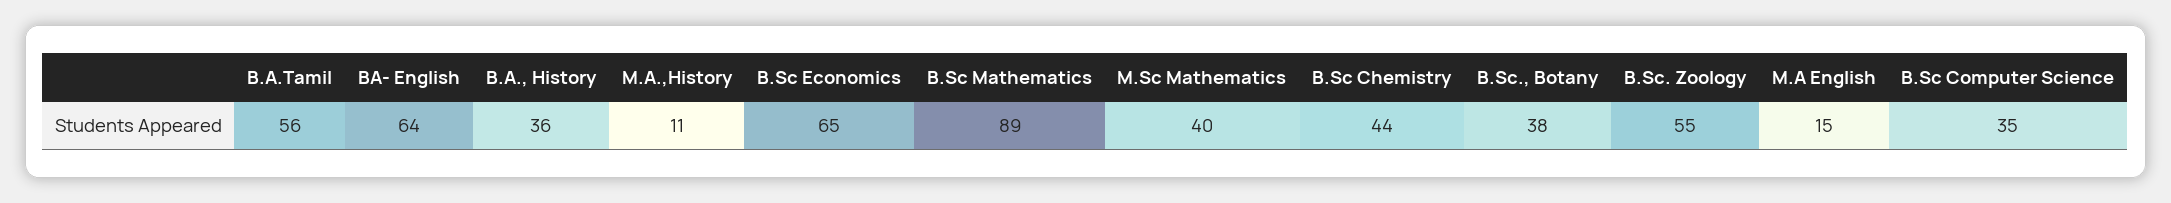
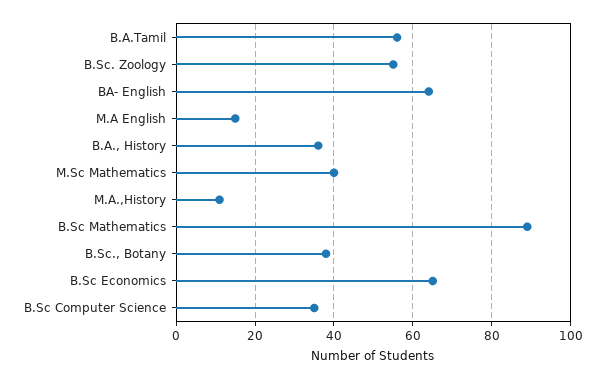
B.Sc Chemistry: 44 -> none

